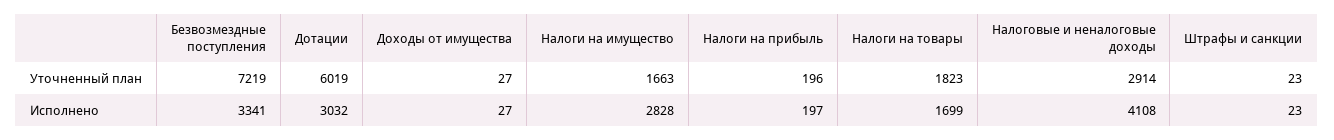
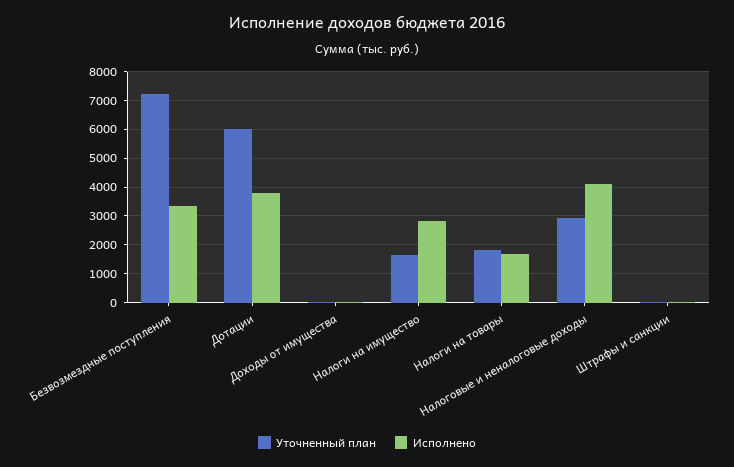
Уточненный план, Налоги на прибыль: 196 -> none
Исполнено, Дотации: 3032 -> 3750
Исполнено, Налоги на прибыль: 197 -> none

